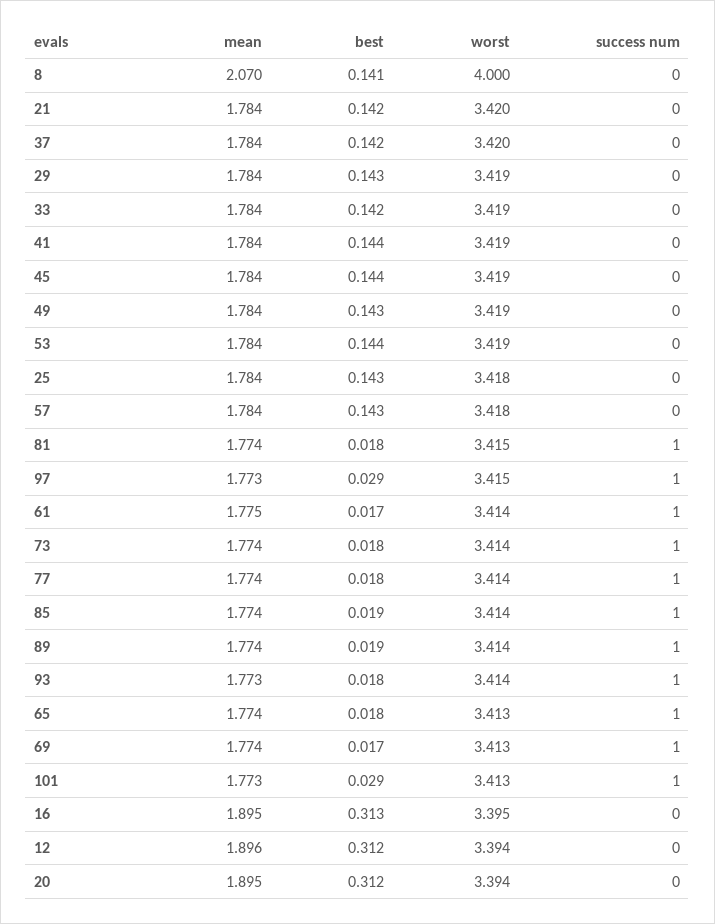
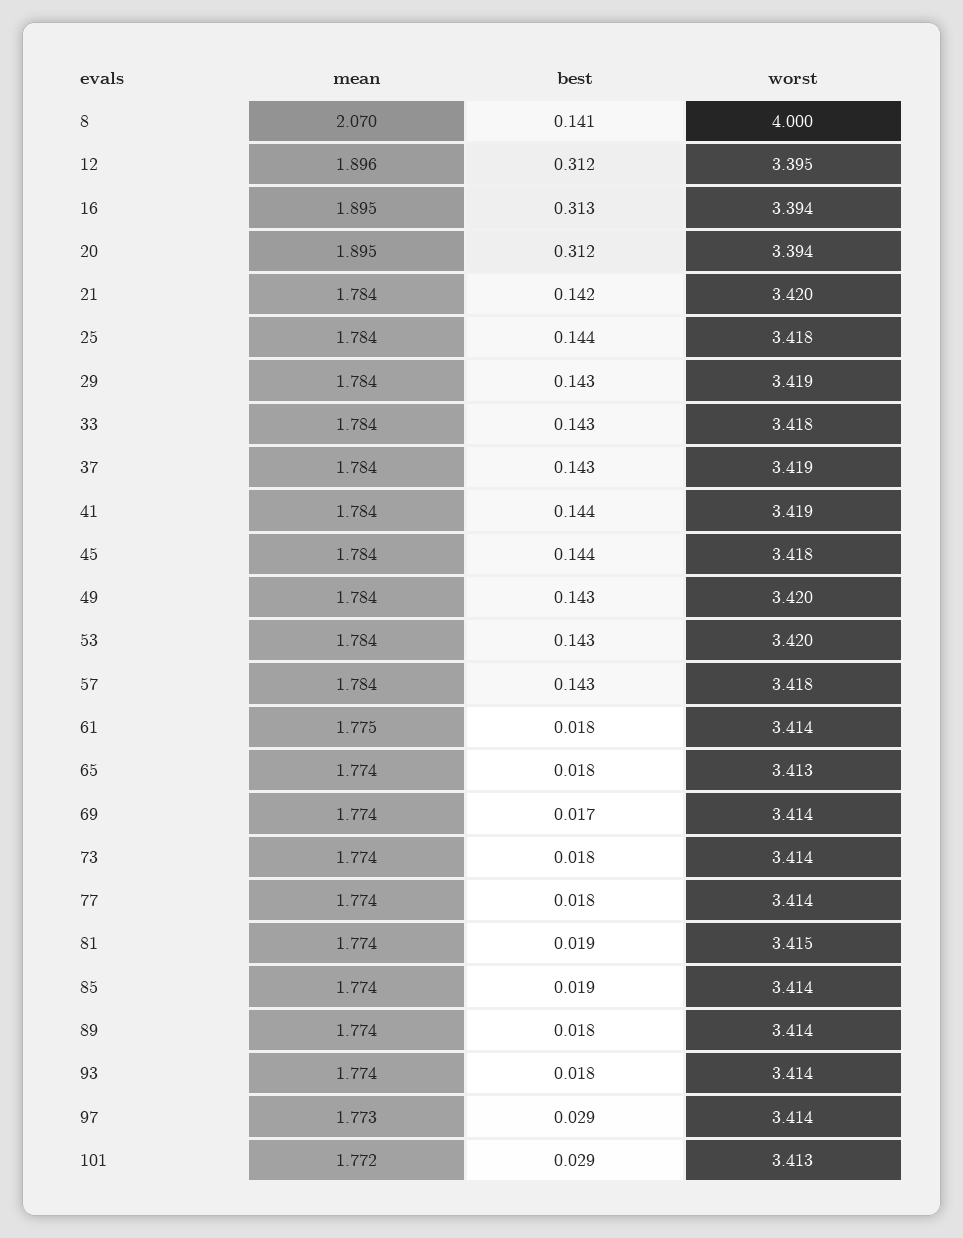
success num, 8: 0 -> none
success num, 21: 0 -> none
best, 37: 0.142 -> 0.143
worst, 37: 3.42 -> 3.419
success num, 37: 0 -> none
success num, 29: 0 -> none
best, 33: 0.142 -> 0.143
worst, 33: 3.419 -> 3.418
success num, 33: 0 -> none
success num, 41: 0 -> none
worst, 45: 3.419 -> 3.418
success num, 45: 0 -> none
worst, 49: 3.419 -> 3.42
success num, 49: 0 -> none
best, 53: 0.144 -> 0.143
worst, 53: 3.419 -> 3.42
success num, 53: 0 -> none
best, 25: 0.143 -> 0.144
success num, 25: 0 -> none
success num, 57: 0 -> none
best, 81: 0.018 -> 0.019
success num, 81: 1 -> none
worst, 97: 3.415 -> 3.414
success num, 97: 1 -> none
best, 61: 0.017 -> 0.018
success num, 61: 1 -> none
success num, 73: 1 -> none
success num, 77: 1 -> none
success num, 85: 1 -> none
best, 89: 0.019 -> 0.018
success num, 89: 1 -> none
mean, 93: 1.773 -> 1.774
success num, 93: 1 -> none
success num, 65: 1 -> none
worst, 69: 3.413 -> 3.414
success num, 69: 1 -> none
mean, 101: 1.773 -> 1.772
success num, 101: 1 -> none
worst, 16: 3.395 -> 3.394
success num, 16: 0 -> none
worst, 12: 3.394 -> 3.395
success num, 12: 0 -> none
success num, 20: 0 -> none

